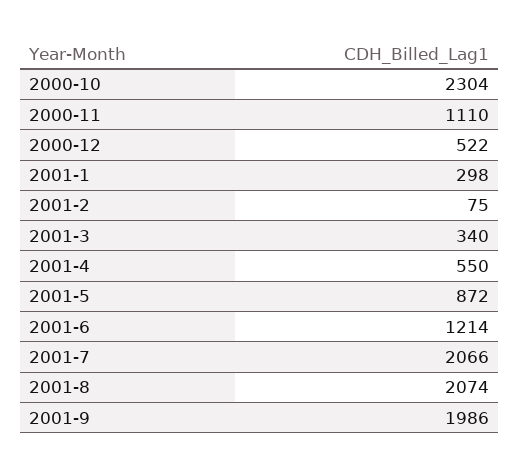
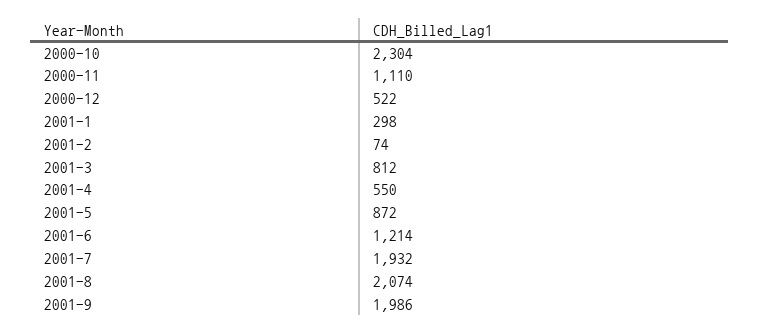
2001-2: 75 -> 74
2001-3: 340 -> 812
2001-7: 2066 -> 1932

